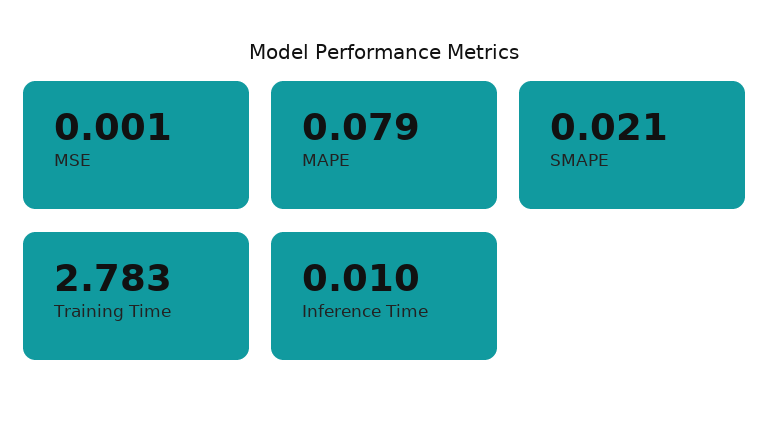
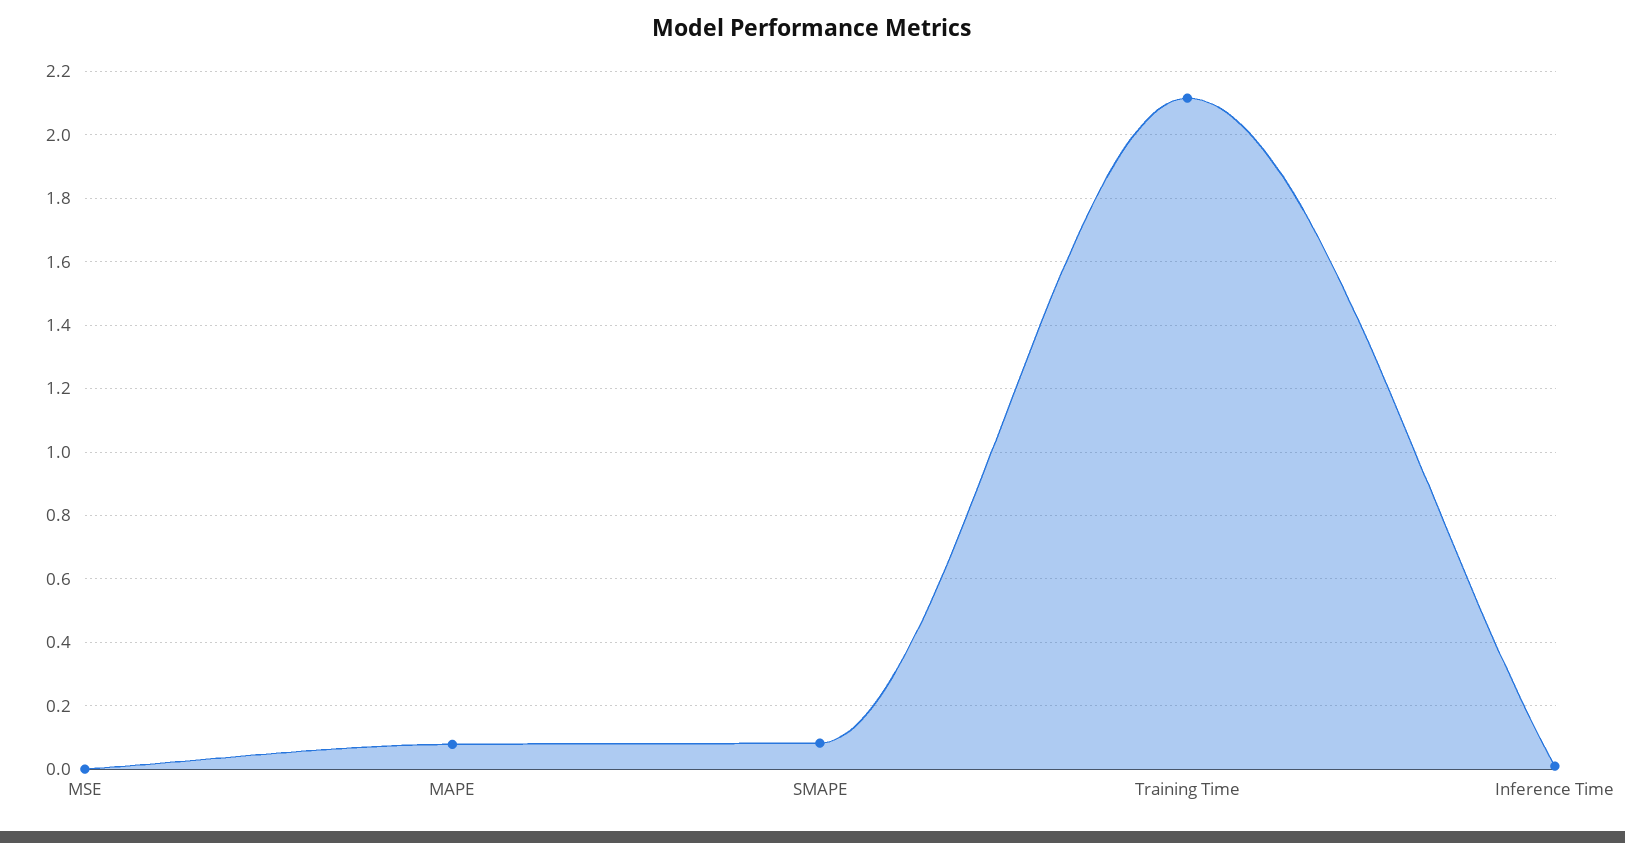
SMAPE: 0.021 -> 0.08
Training Time: 2.783 -> 2.12

